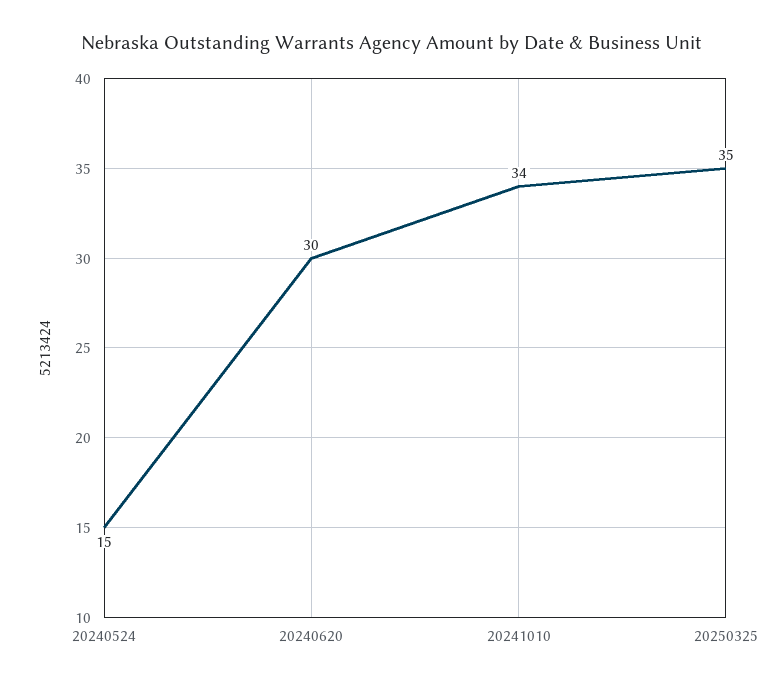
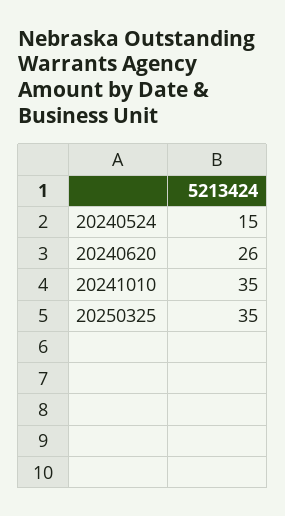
20240620: 30 -> 26
20241010: 34 -> 35

